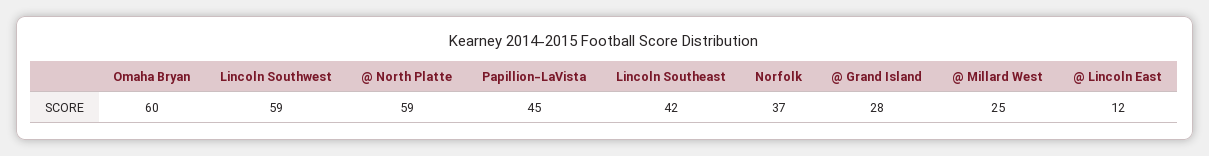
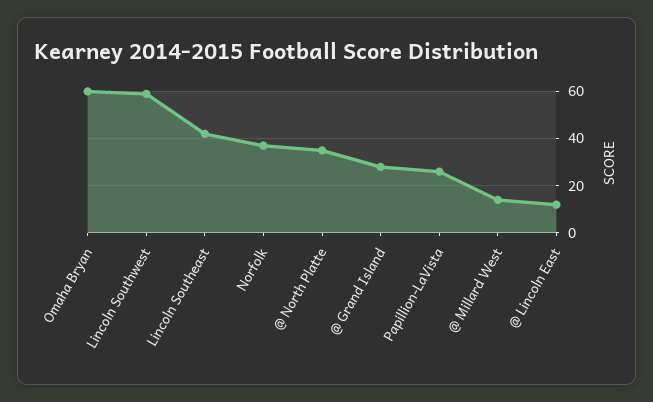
@ North Platte: 59 -> 35
Papillion-LaVista: 45 -> 25
@ Millard West: 25 -> 15

